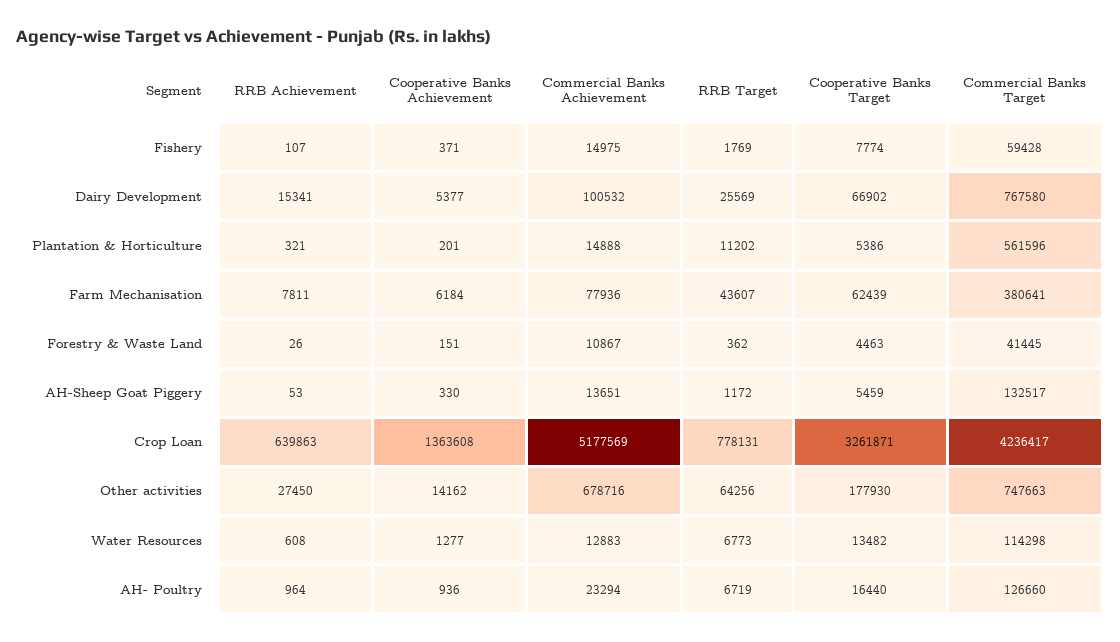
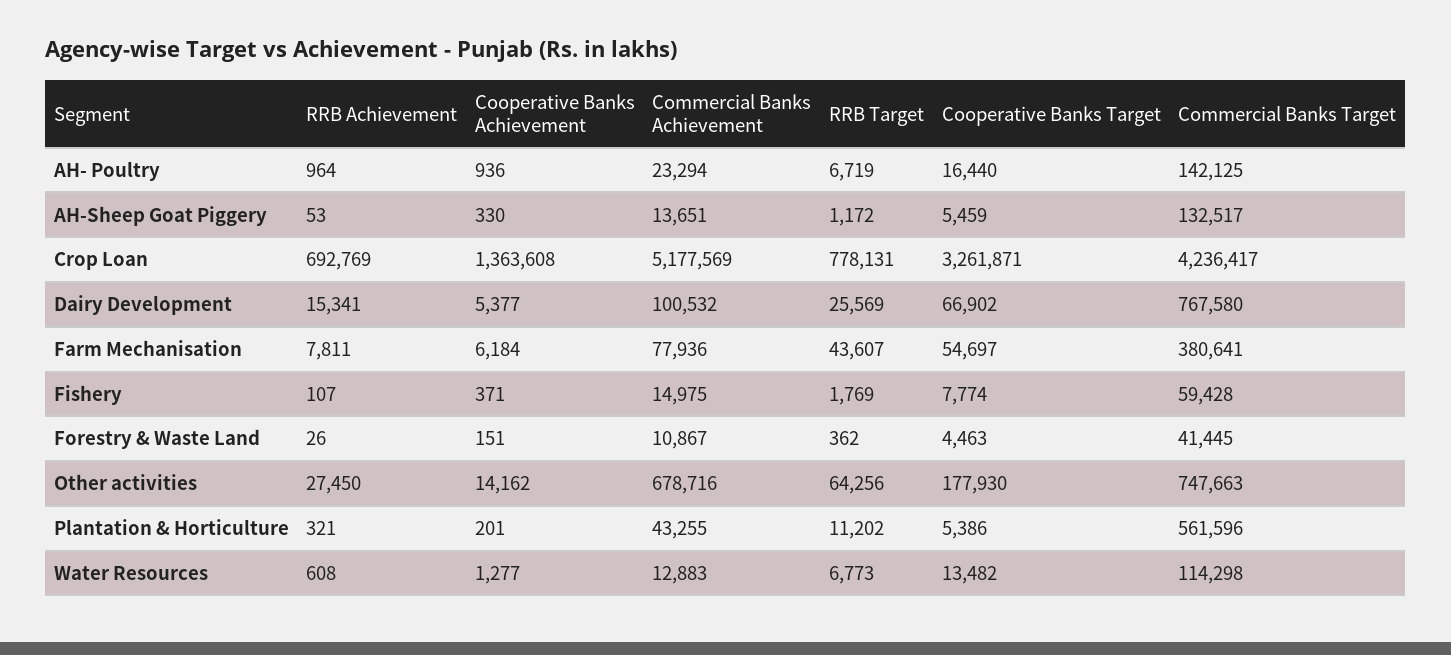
Commercial Banks Achievement, Plantation & Horticulture: 14888 -> 43255
Cooperative Banks Target, Farm Mechanisation: 62439 -> 54697
RRB Achievement, Crop Loan: 639863 -> 692769
Commercial Banks Target, AH- Poultry: 126660 -> 142125

